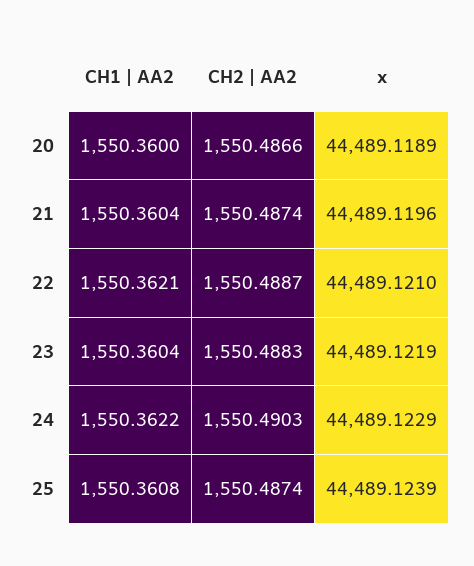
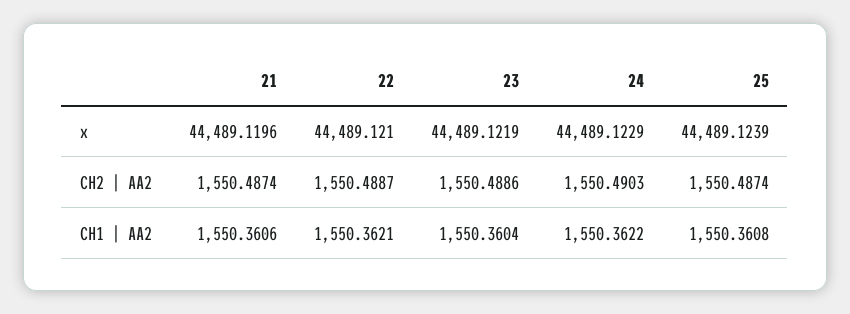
CH1 | AA2, 20: 1550.36 -> none
CH2 | AA2, 20: 1550.4866 -> none
x, 20: 44489.1189 -> none
CH1 | AA2, 21: 1550.3604 -> 1550.3606
CH2 | AA2, 23: 1550.4883 -> 1550.4886

